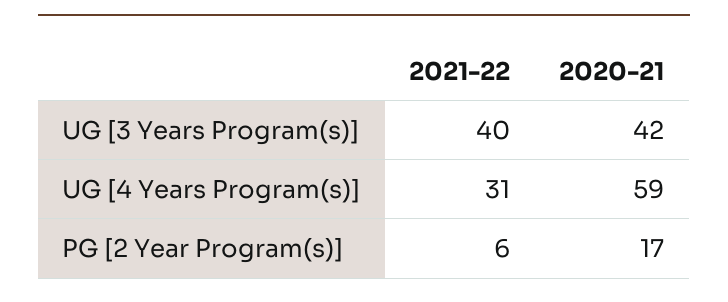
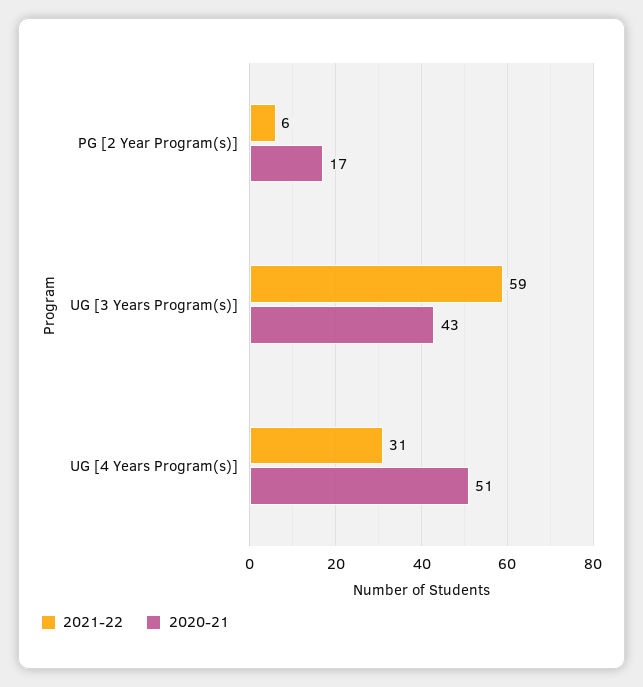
2021-22, UG [3 Years Program(s)]: 40 -> 59
2020-21, UG [3 Years Program(s)]: 42 -> 43
2020-21, UG [4 Years Program(s)]: 59 -> 51

